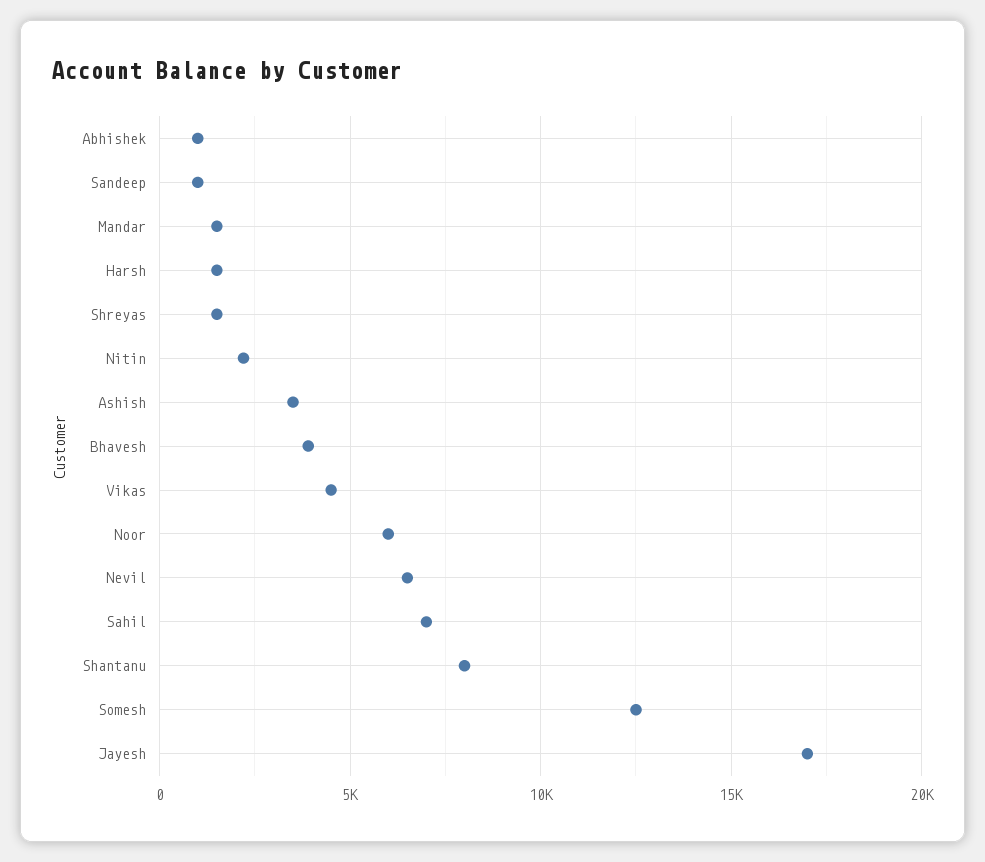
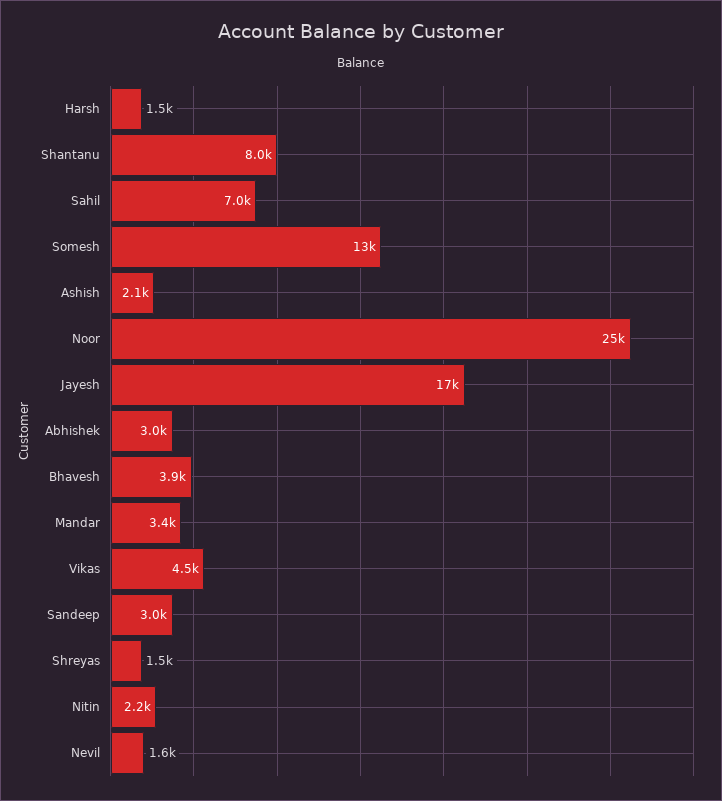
Abhishek: 1000 -> 3000
Sandeep: 1000 -> 3000
Mandar: 1500 -> 3400
Ashish: 3500 -> 2100
Noor: 6000 -> 25000
Nevil: 6500 -> 1600

